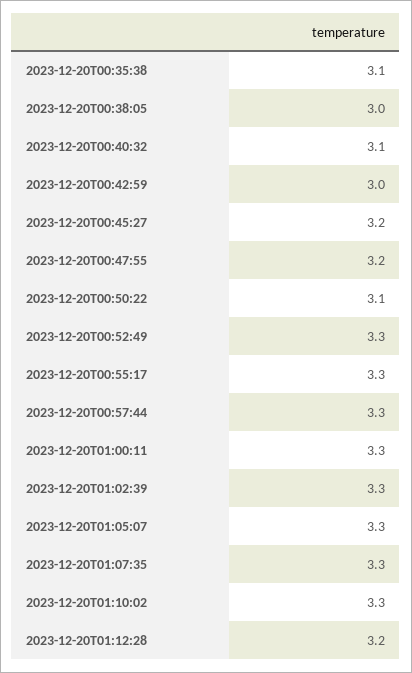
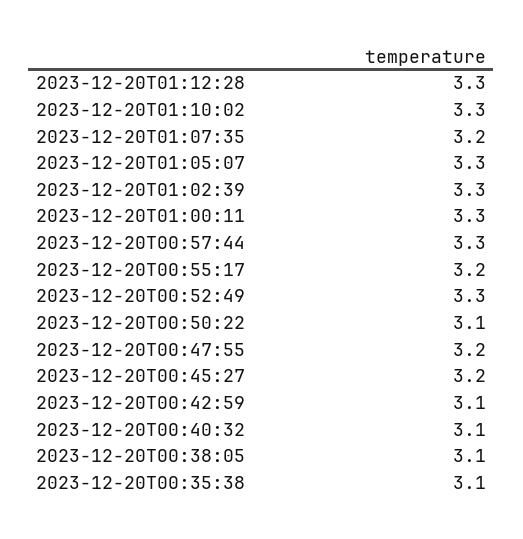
2023-12-20T00:38:05: 3 -> 3.1
2023-12-20T00:42:59: 3 -> 3.1
2023-12-20T00:55:17: 3.3 -> 3.2
2023-12-20T01:07:35: 3.3 -> 3.2
2023-12-20T01:12:28: 3.2 -> 3.3

